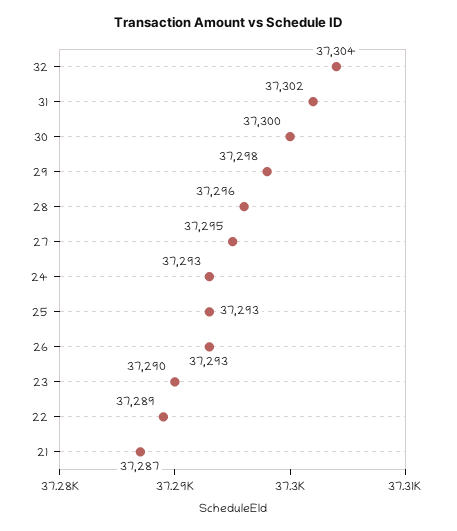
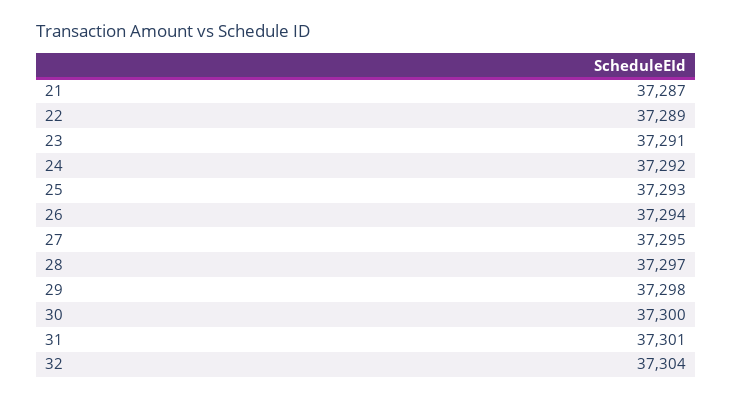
31: 37302 -> 37301
28: 37296 -> 37297
24: 37293 -> 37292
26: 37293 -> 37294
23: 37290 -> 37291

